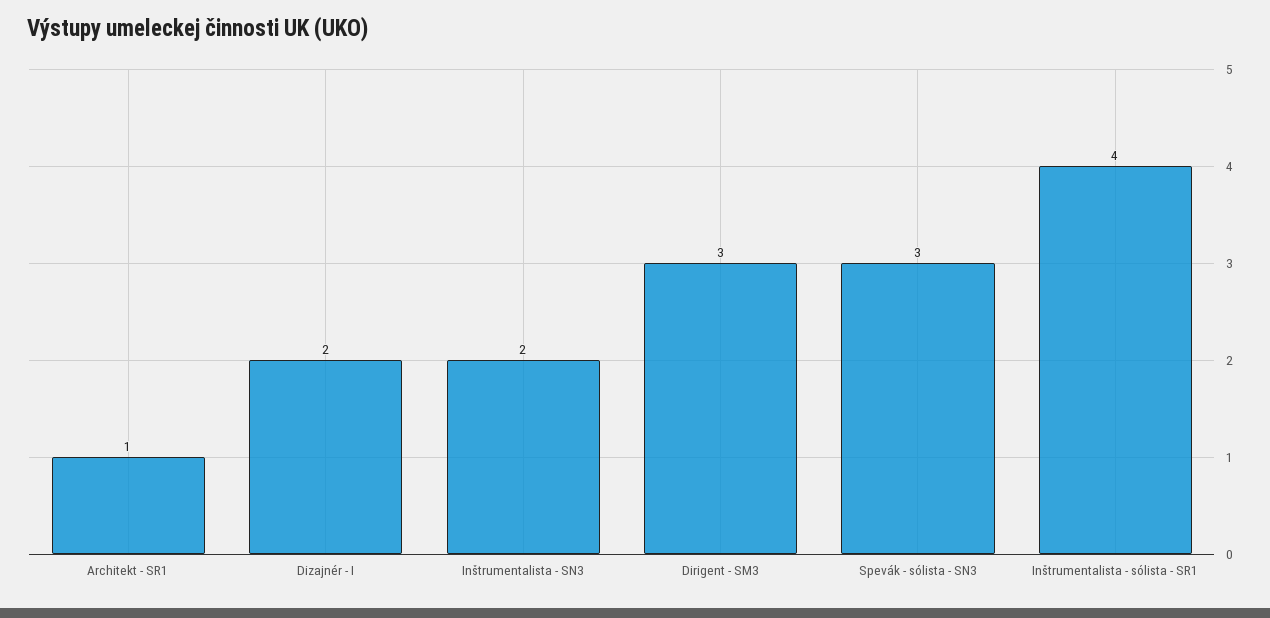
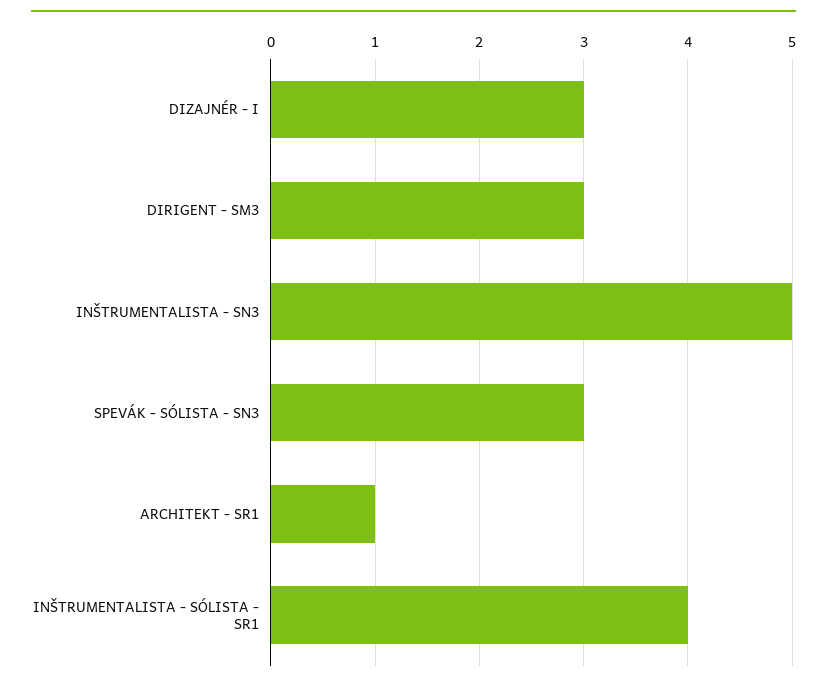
Dizajnér - I: 2 -> 3
Inštrumentalista - SN3: 2 -> 5

